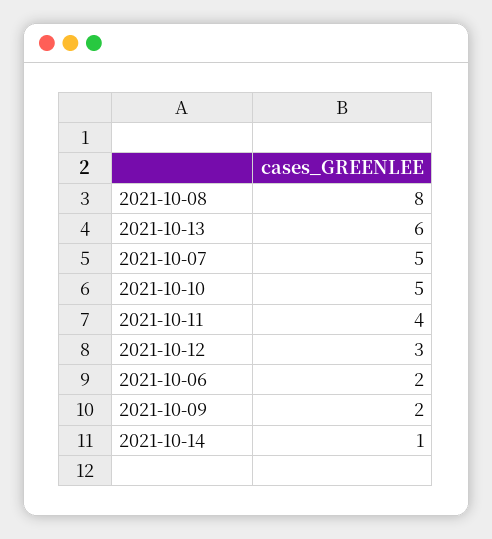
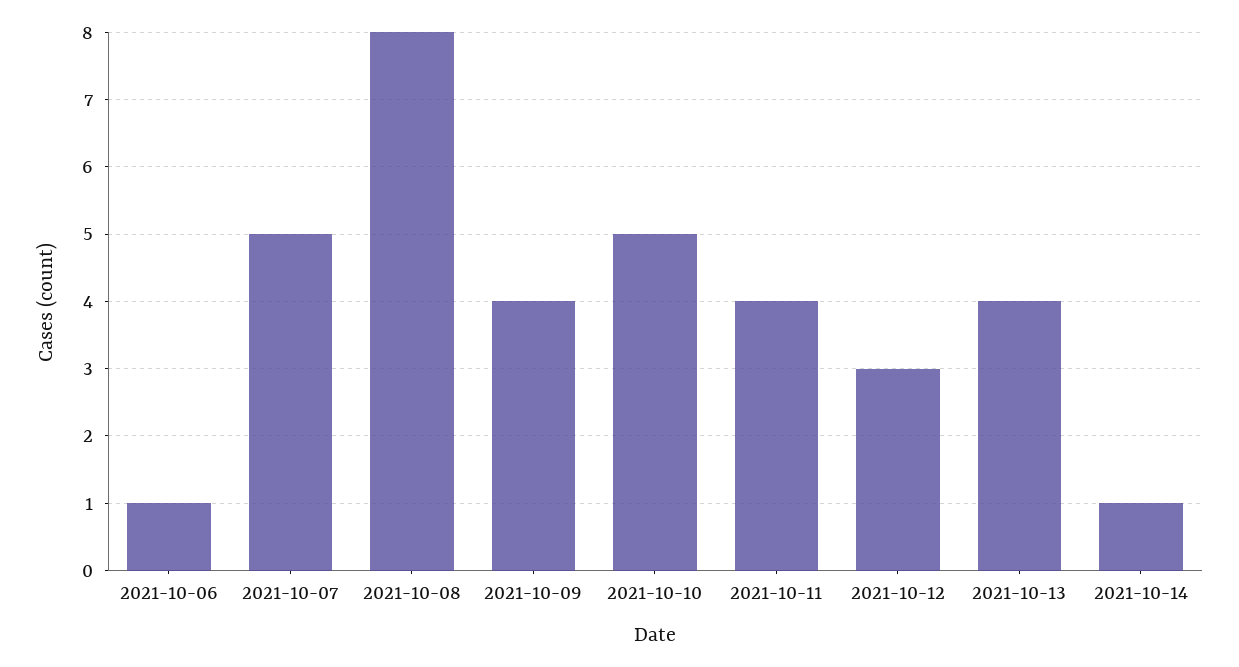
2021-10-13: 6 -> 4
2021-10-06: 2 -> 1
2021-10-09: 2 -> 4

